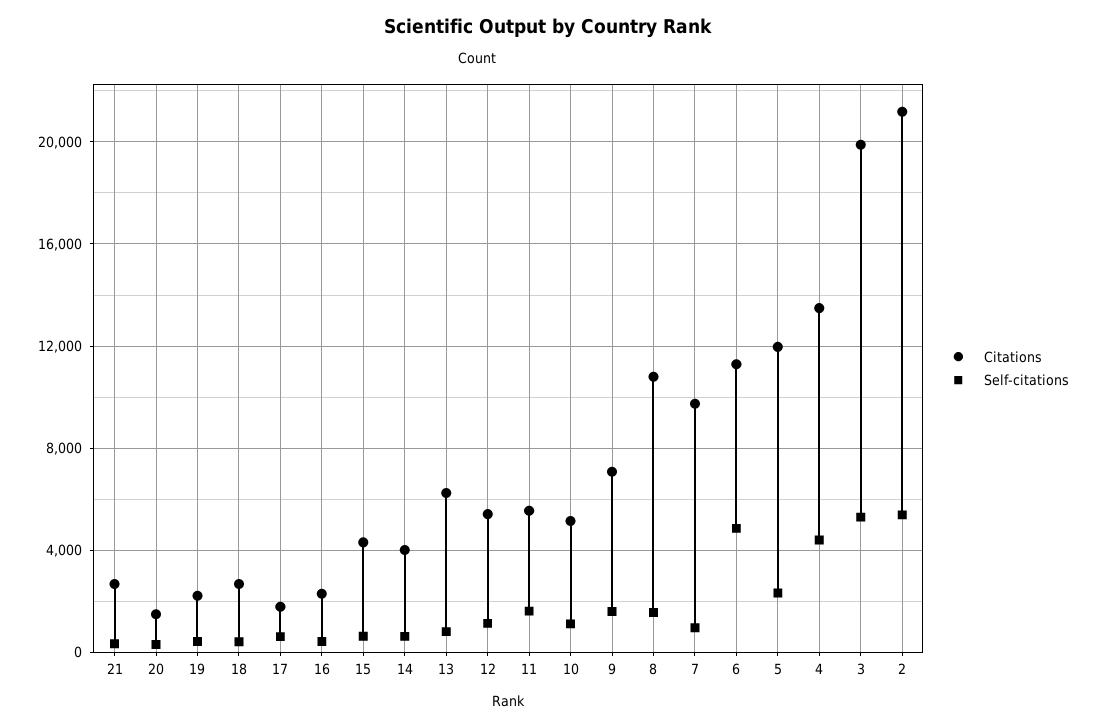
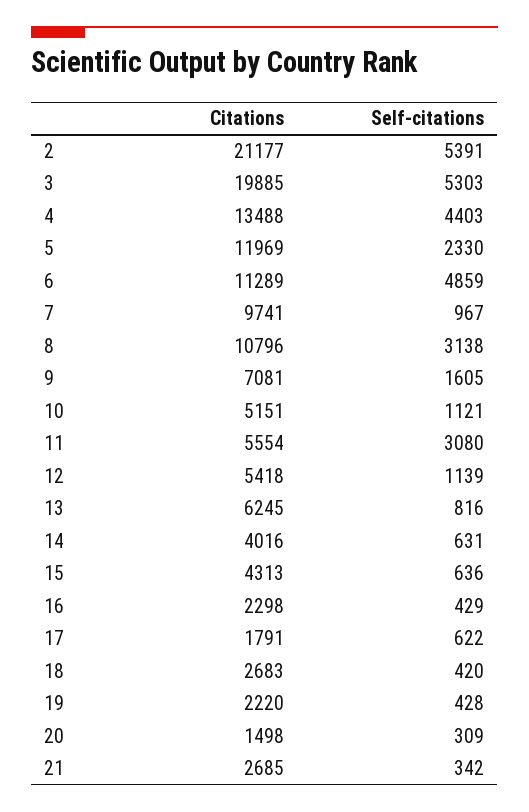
Self-citations, 11: 1500 -> 3080
Self-citations, 8: 1500 -> 3138

